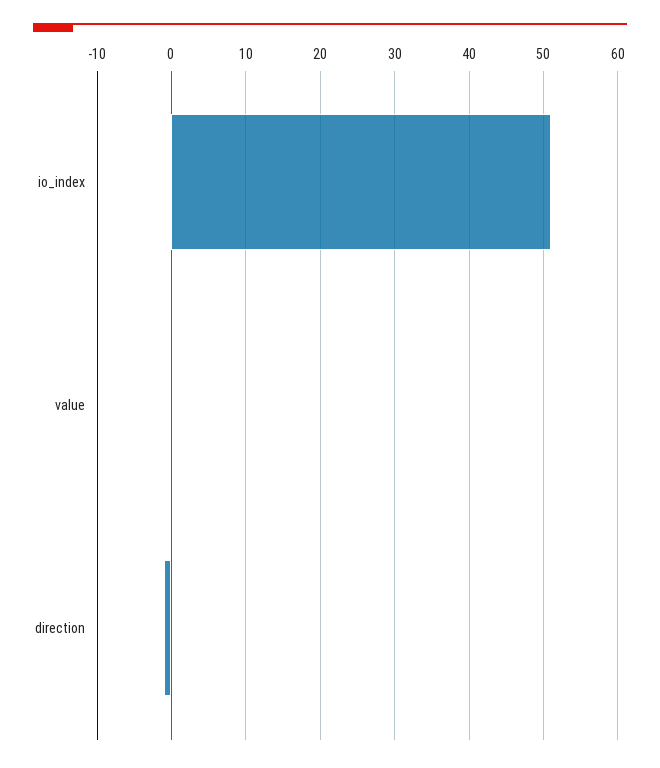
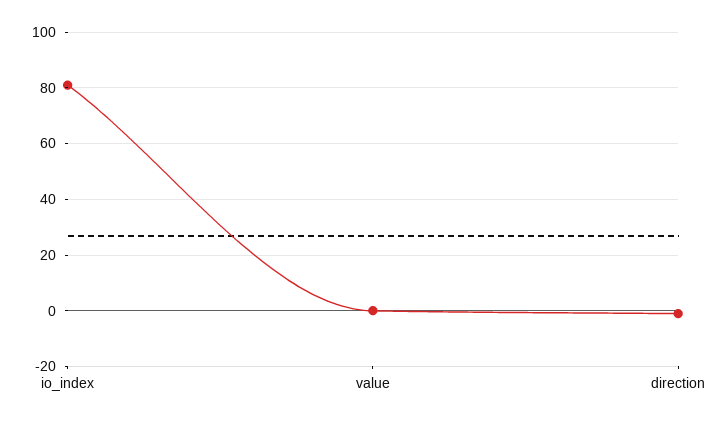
io_index: 51 -> 80

